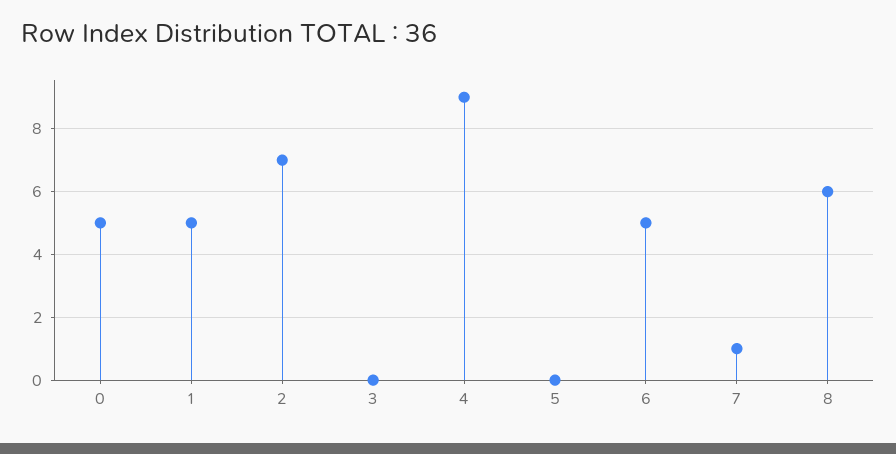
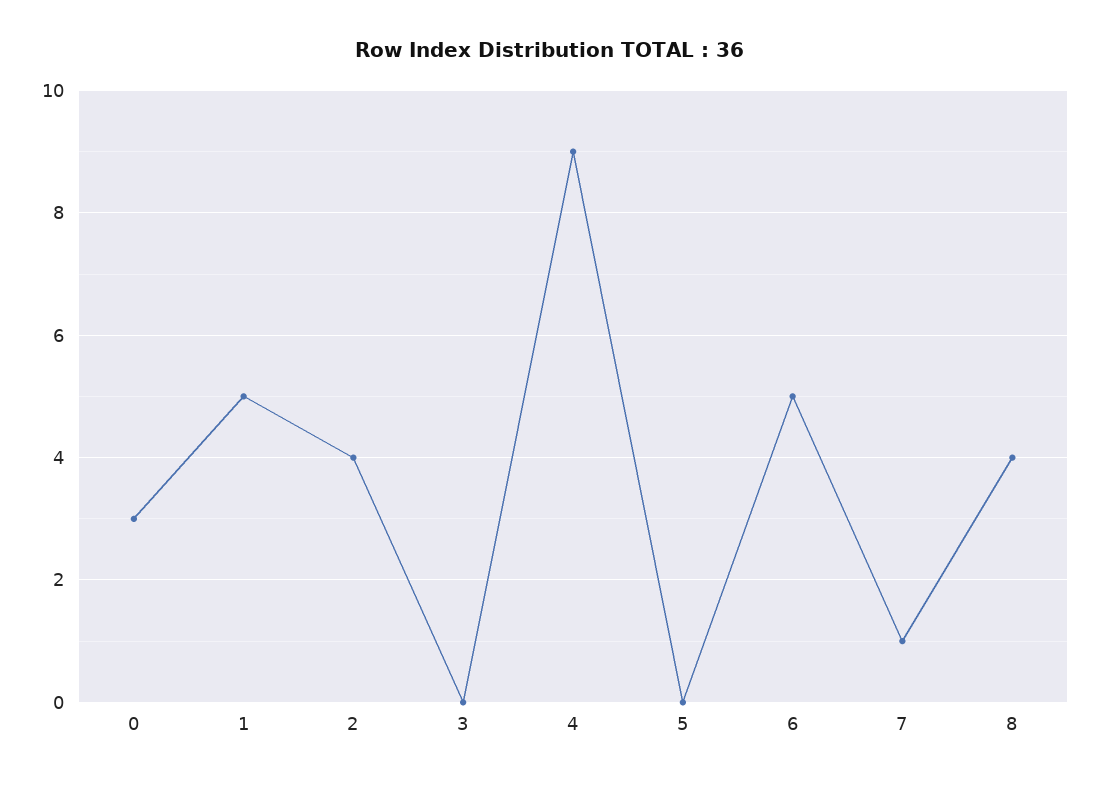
0: 5 -> 3
2: 7 -> 4
8: 6 -> 4

